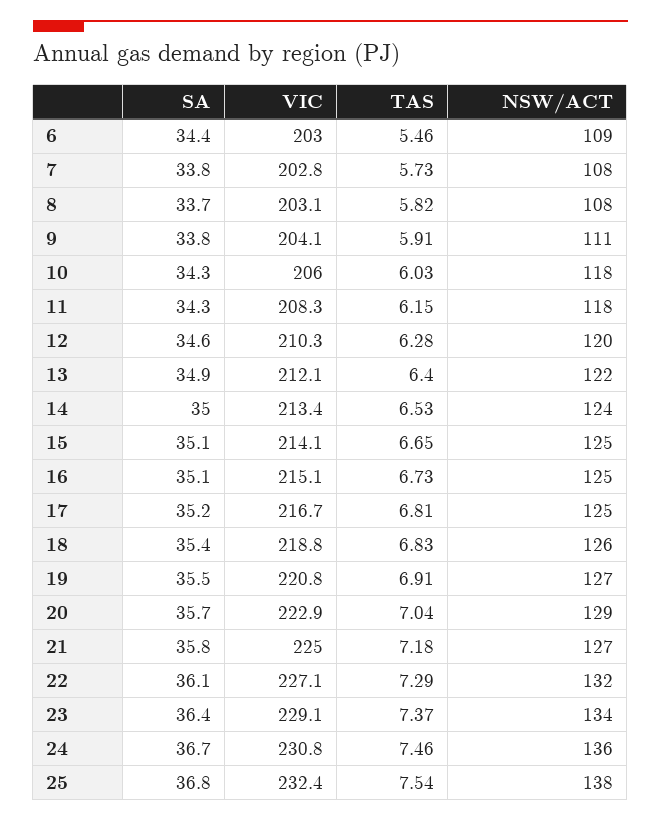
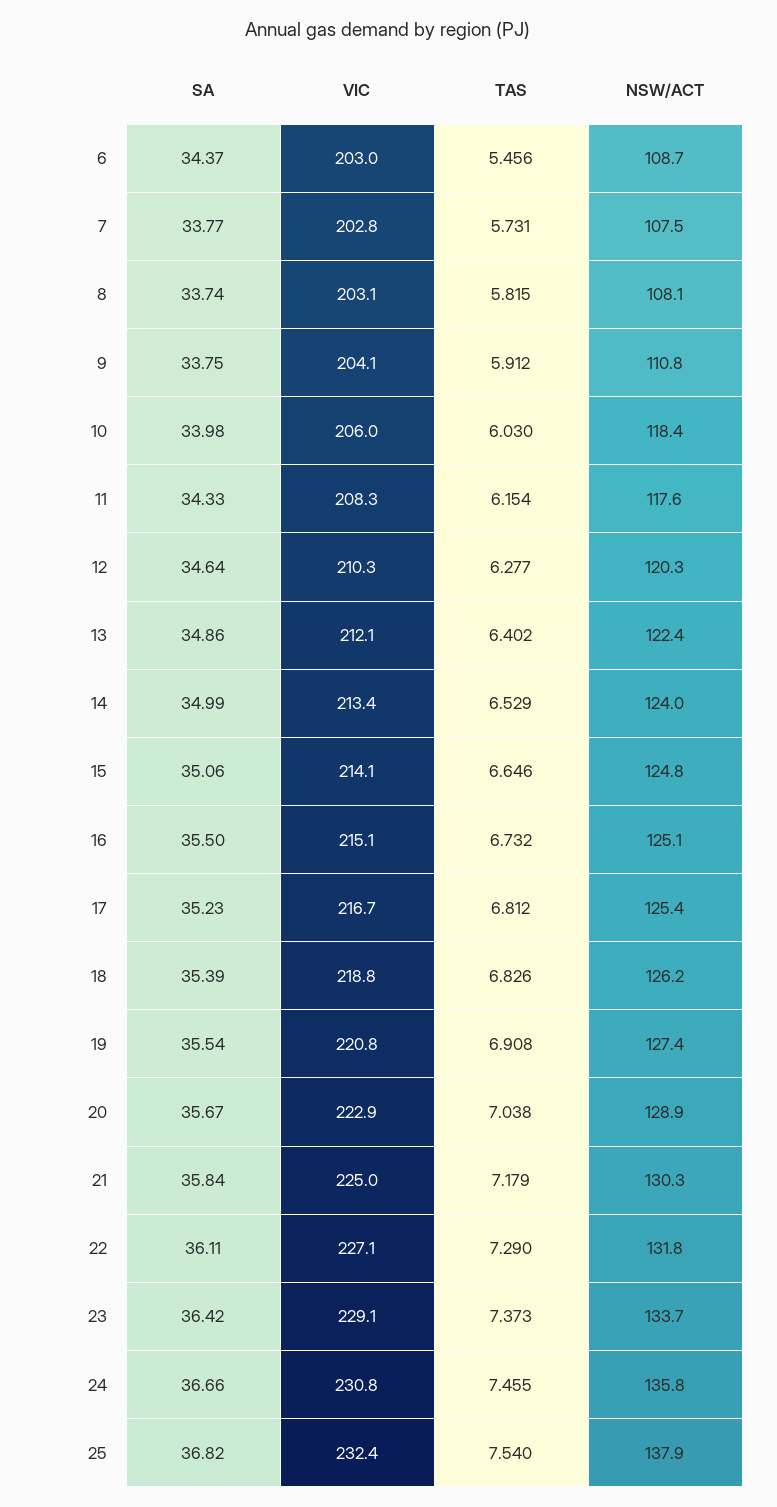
SA, 10: 34.3 -> 33.98
SA, 16: 35.1 -> 35.5
NSW/ACT, 21: 127 -> 130.3

